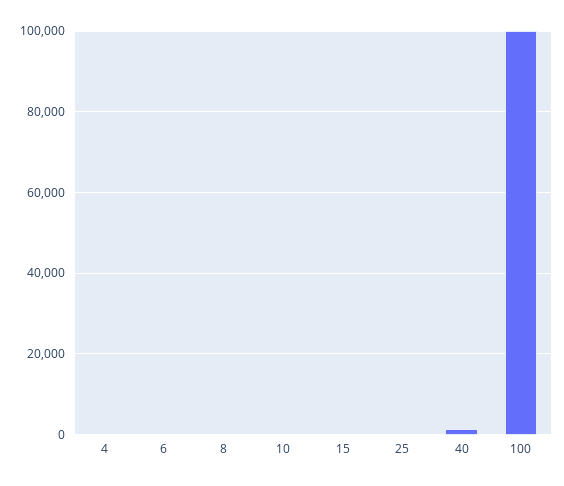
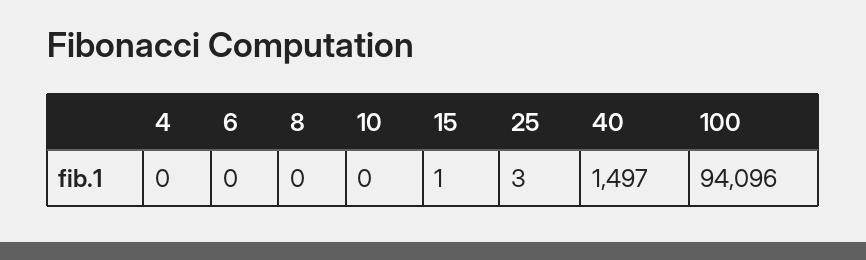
100: 100000 -> 94096

